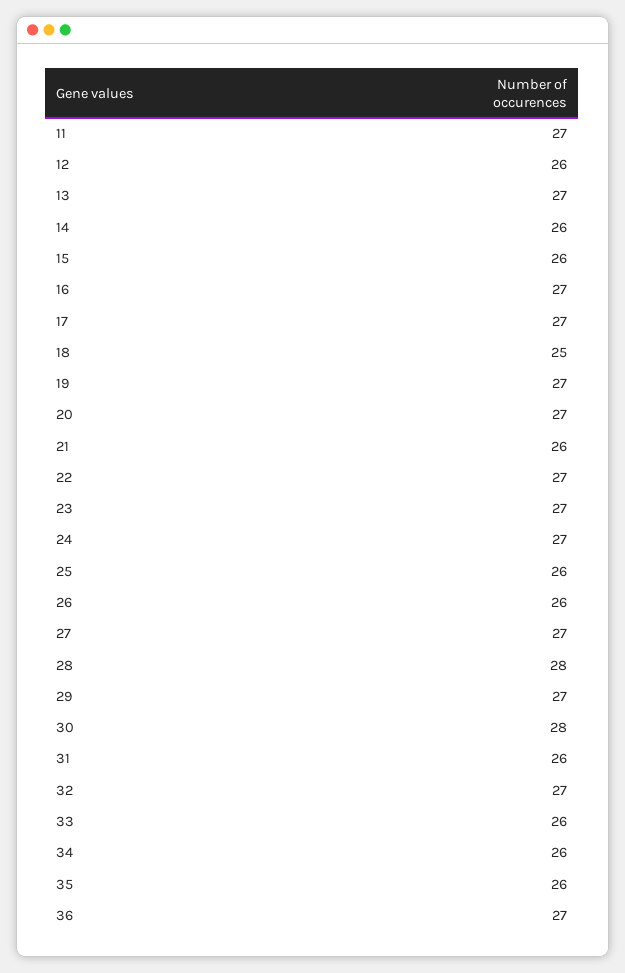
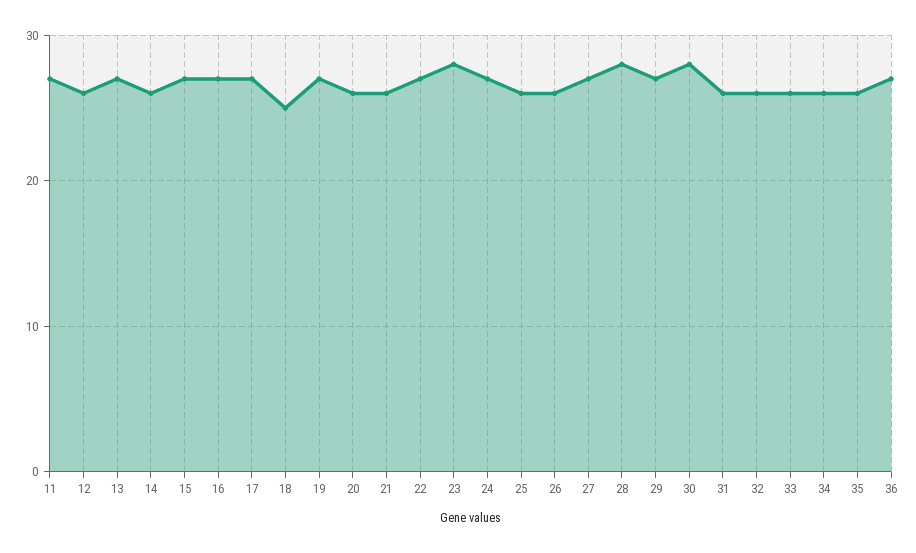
15: 26 -> 27
20: 27 -> 26
23: 27 -> 28
32: 27 -> 26

